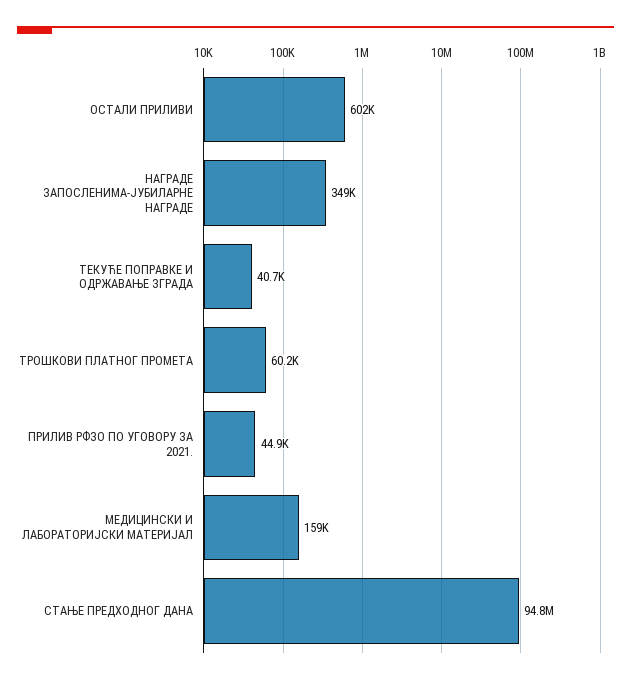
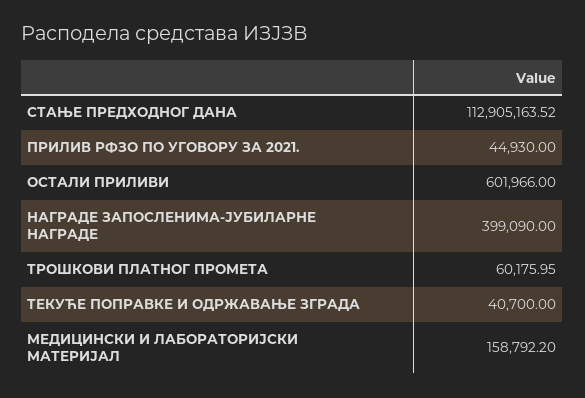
НАГРАДЕ ЗАПОСЛЕНИМА-ЈУБИЛАРНЕ НАГРАДЕ: 349000 -> 399090
СТАЊЕ ПРЕДХОДНОГ ДАНА: 94800000 -> 112905163.52

